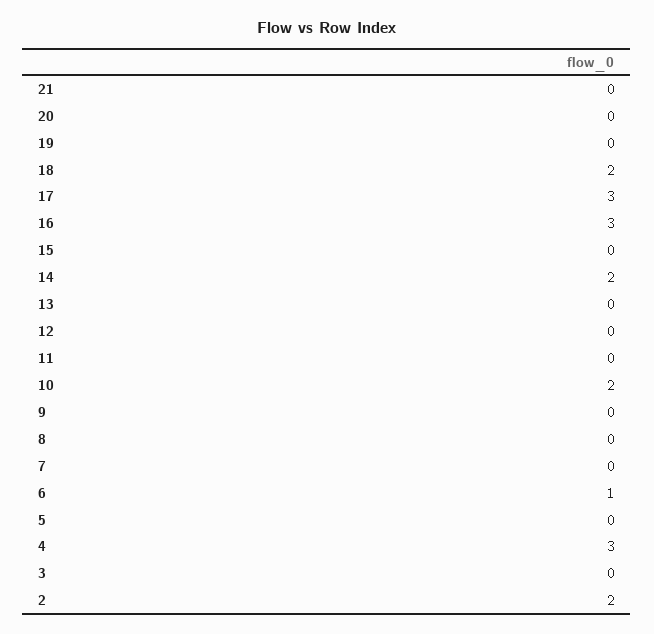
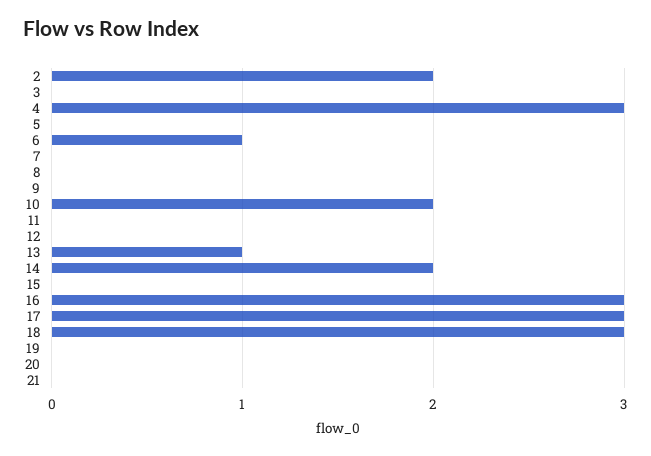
18: 2 -> 3
13: 0 -> 1

